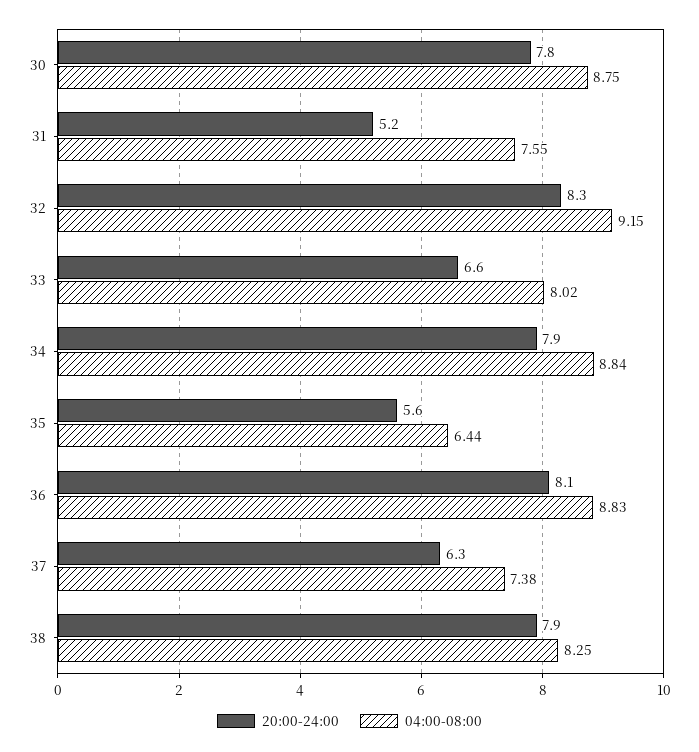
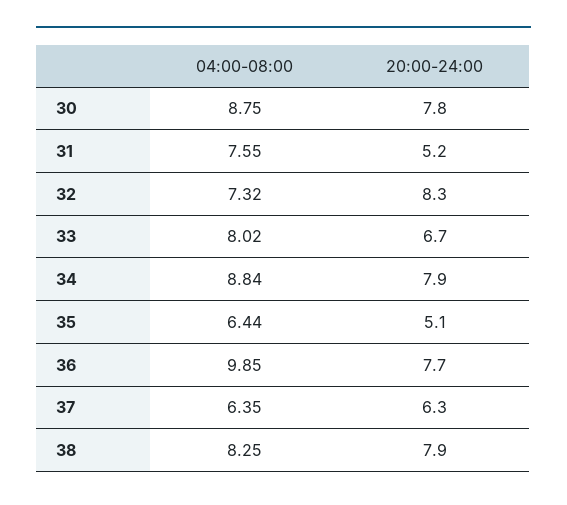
04:00-08:00, 32: 9.15 -> 7.32
20:00-24:00, 33: 6.6 -> 6.7
20:00-24:00, 35: 5.6 -> 5.1
20:00-24:00, 36: 8.1 -> 7.7
04:00-08:00, 36: 8.83 -> 9.85
04:00-08:00, 37: 7.38 -> 6.35

